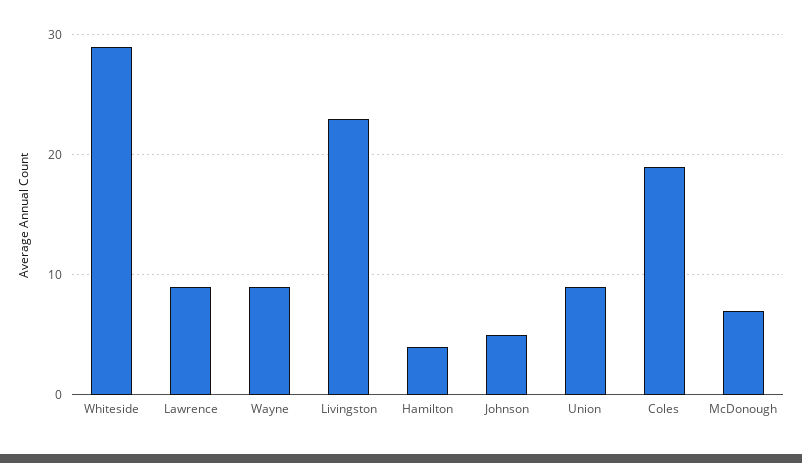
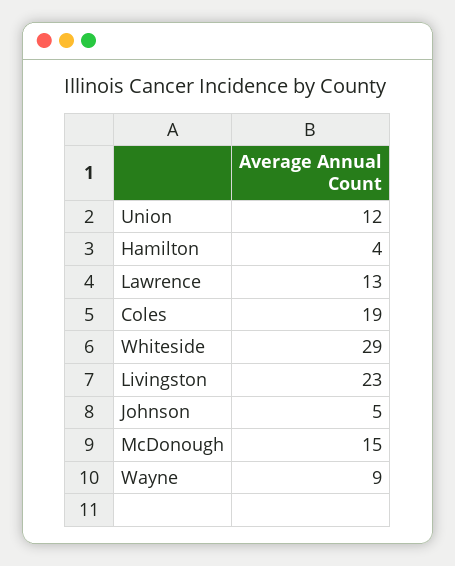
Lawrence: 9 -> 13
Union: 9 -> 12
McDonough: 7 -> 15

